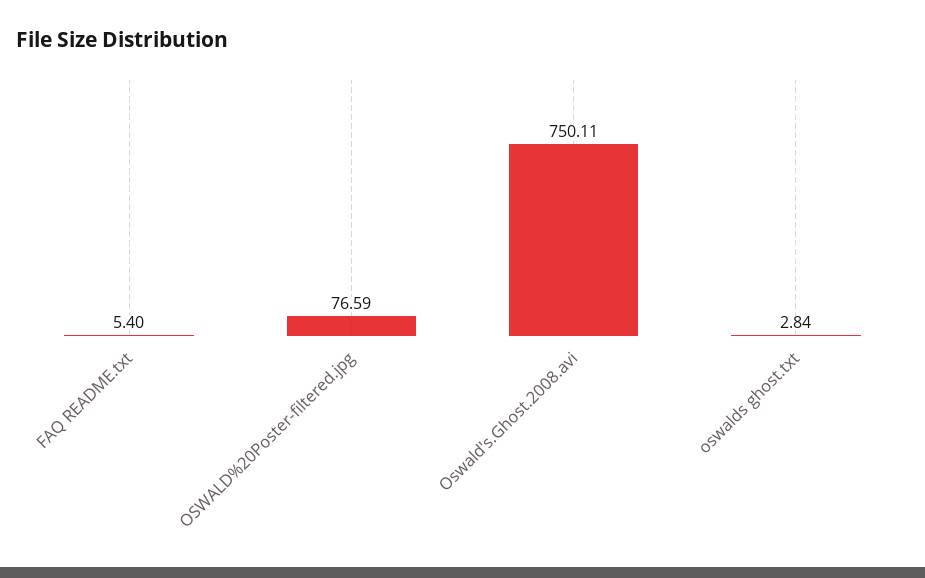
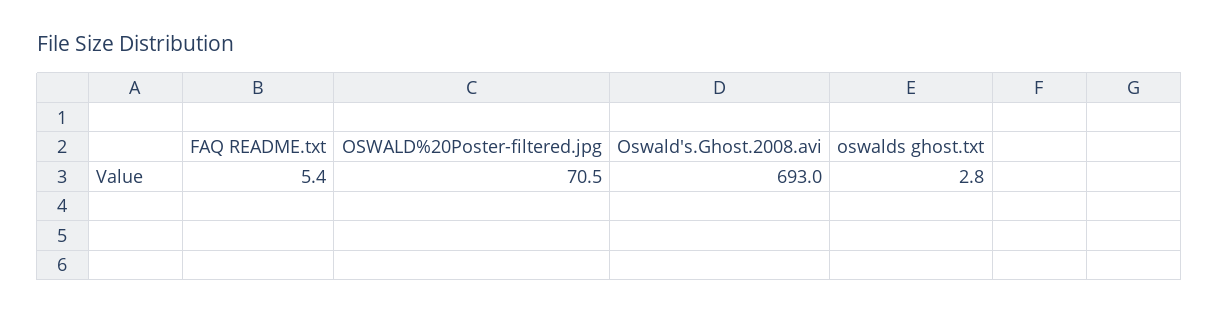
OSWALD%20Poster-filtered.jpg: 76.59 -> 70.5
Oswald's.Ghost.2008.avi: 750.11 -> 693

